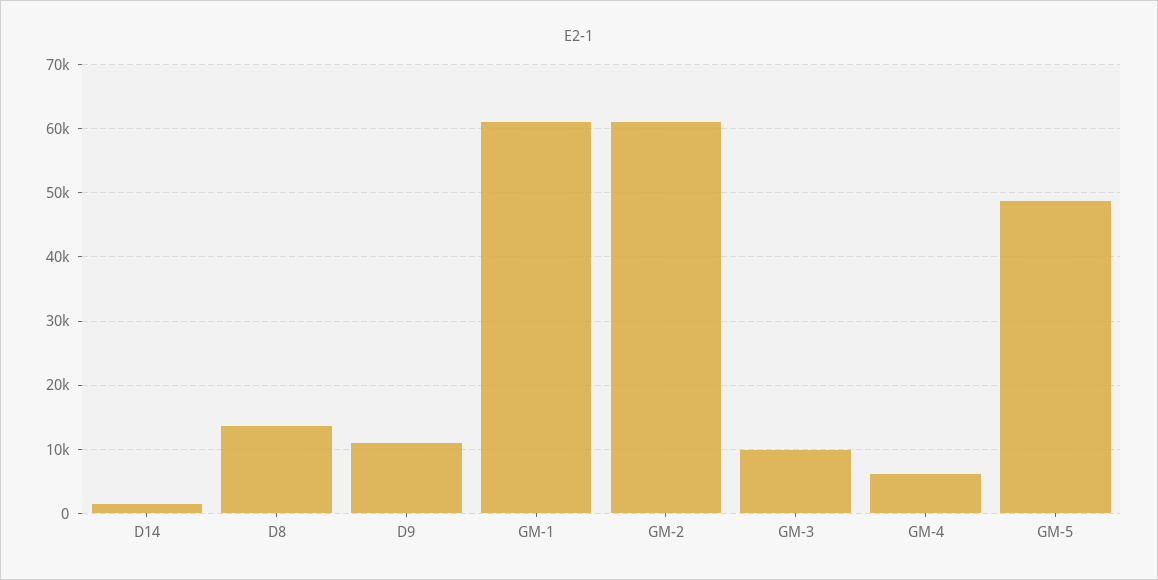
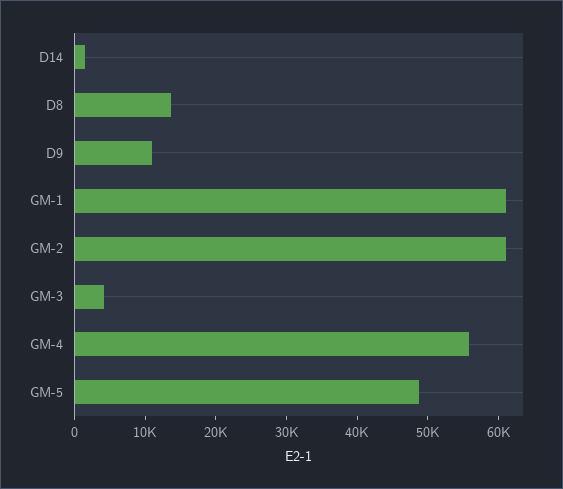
GM-3: 10000 -> 4000
GM-4: 6000 -> 56000

